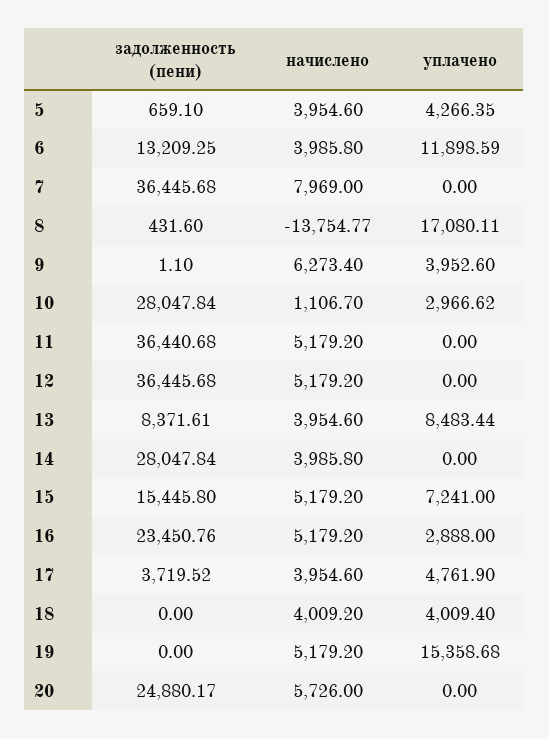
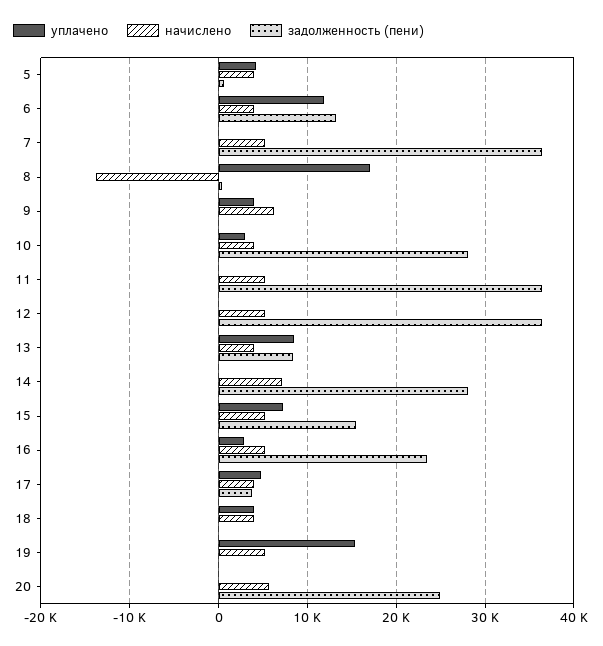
начислено, 7: 7969 -> 5000
начислено, 10: 1106.7 -> 4000
начислено, 14: 3985.8 -> 7000

